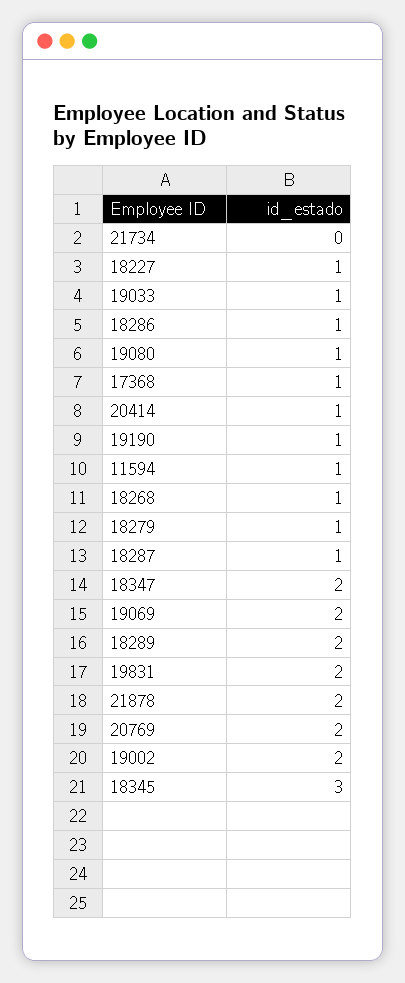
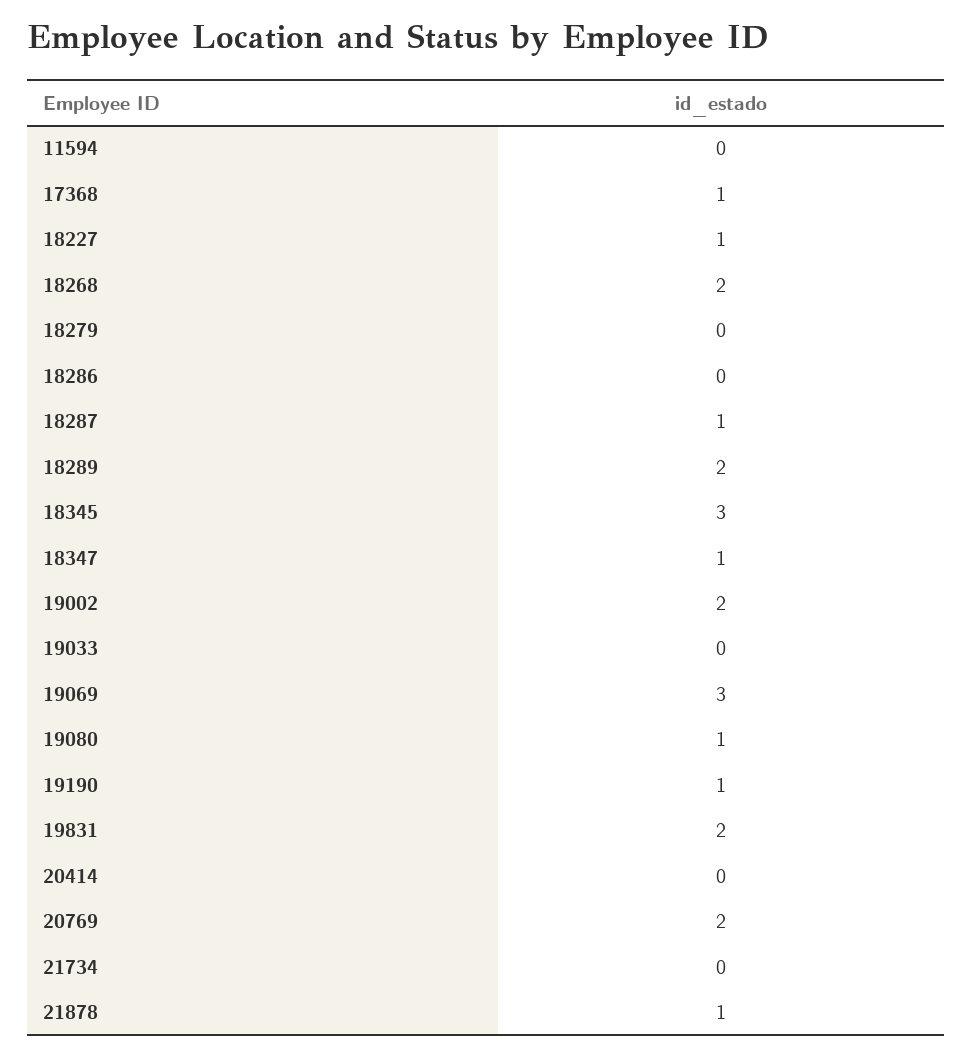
19033: 1 -> 0
18286: 1 -> 0
20414: 1 -> 0
11594: 1 -> 0
18268: 1 -> 2
18279: 1 -> 0
18347: 2 -> 1
19069: 2 -> 3
21878: 2 -> 1

